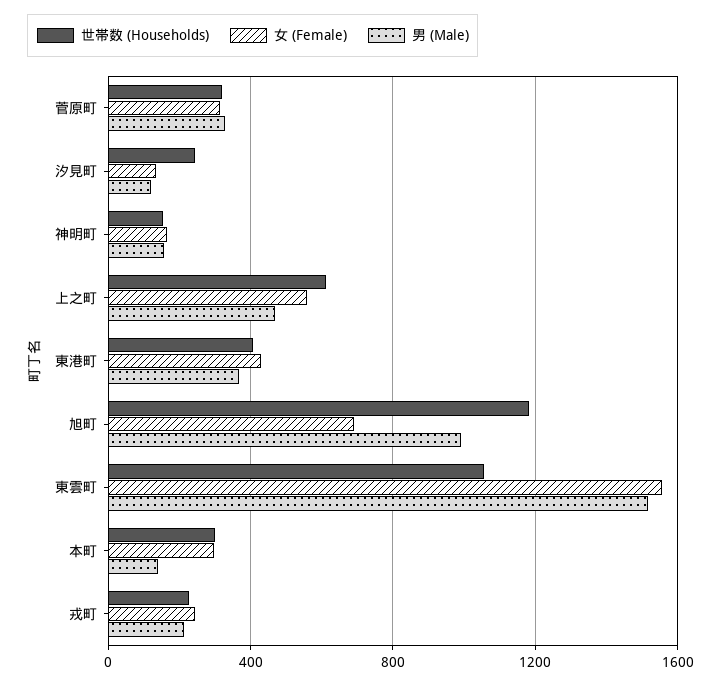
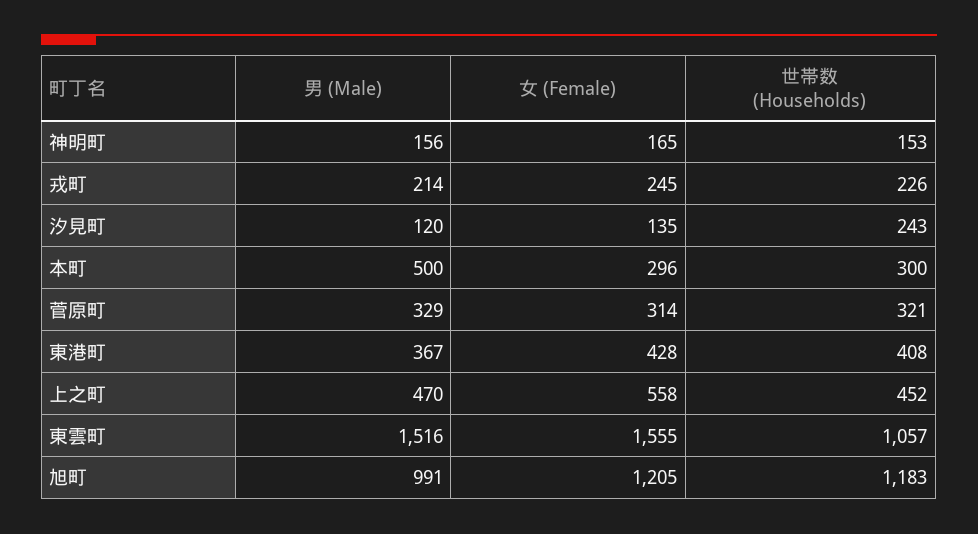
世帯数 (Households), 上之町: 600 -> 452
女 (Female), 旭町: 700 -> 1205
男 (Male), 本町: 150 -> 500

